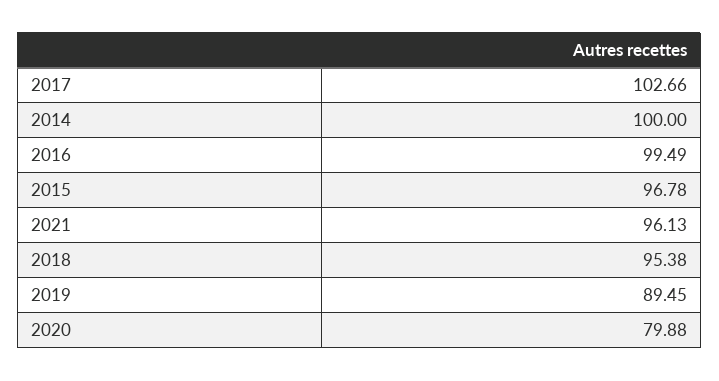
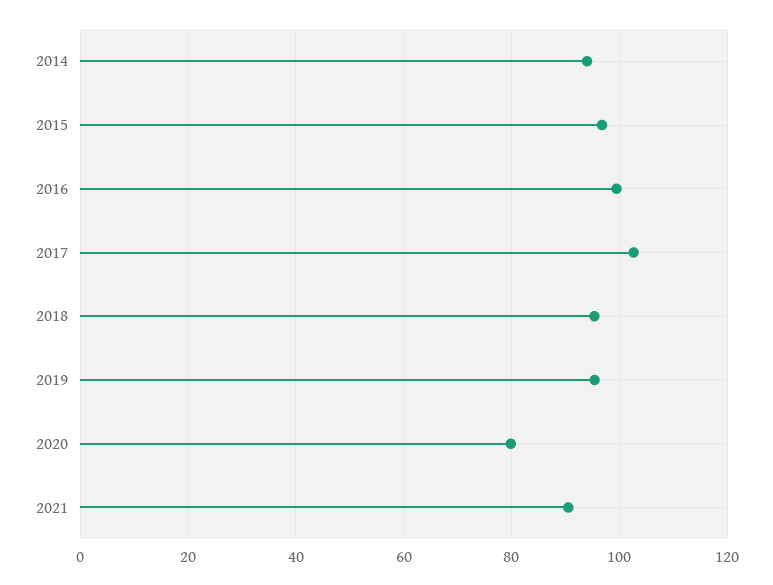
2014: 100 -> 94
2021: 96.13 -> 90
2019: 89.45 -> 96

